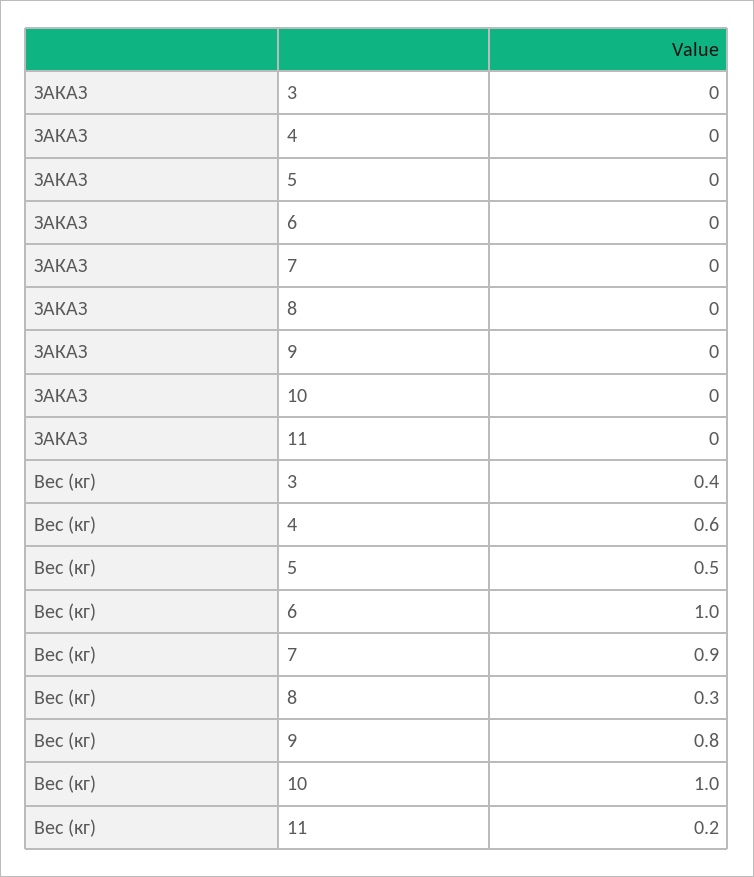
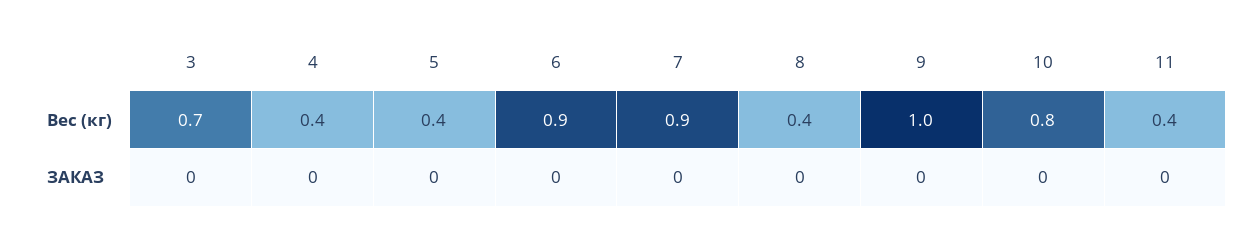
Вес (кг), 3: 0.4 -> 0.7
Вес (кг), 4: 0.6 -> 0.4
Вес (кг), 5: 0.5 -> 0.4
Вес (кг), 6: 1 -> 0.9
Вес (кг), 8: 0.3 -> 0.4
Вес (кг), 9: 0.8 -> 1
Вес (кг), 10: 1 -> 0.8
Вес (кг), 11: 0.2 -> 0.4

